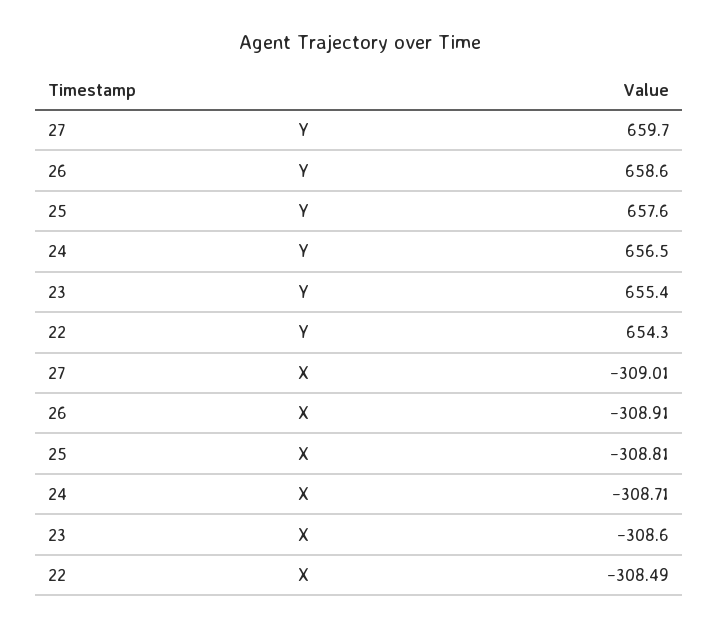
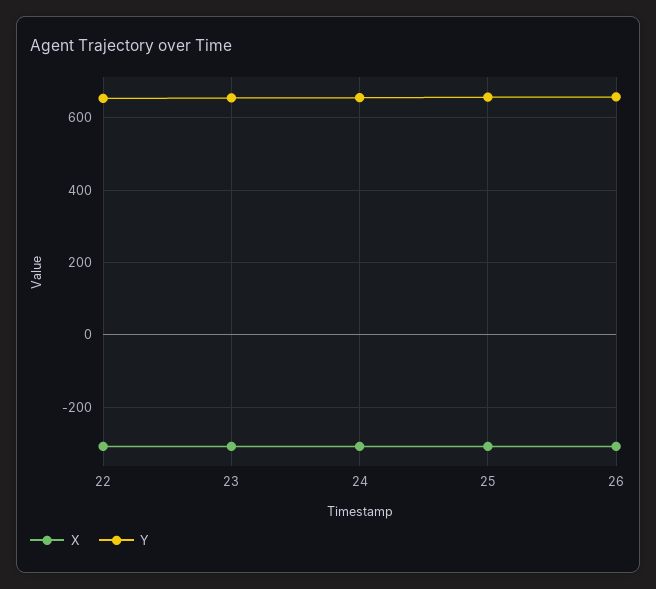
Y, 27: 659.7 -> none
X, 27: -309.01 -> none

